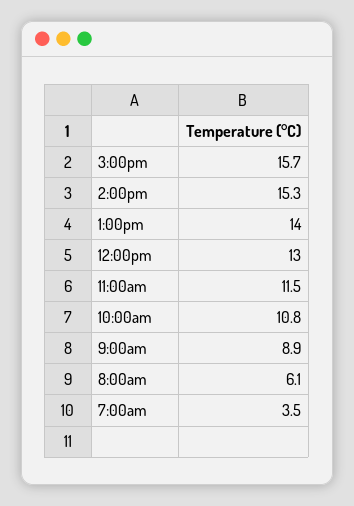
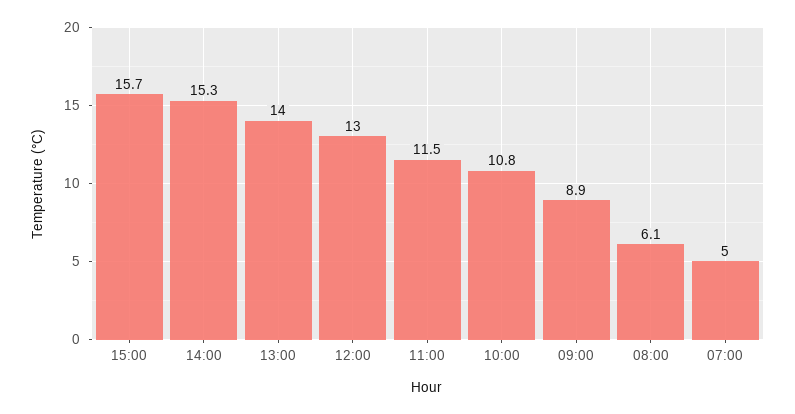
7:00am: 3.5 -> 5

